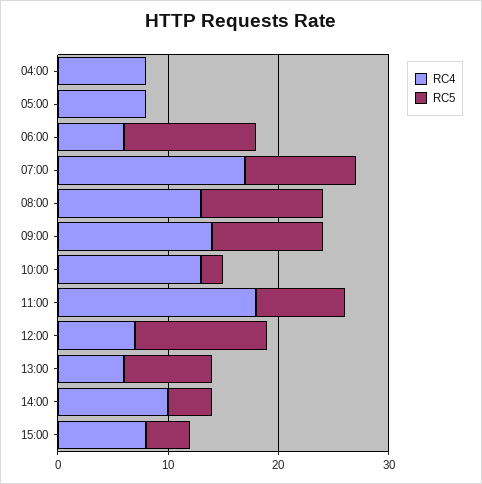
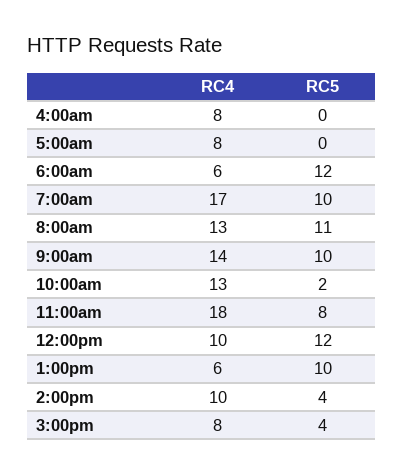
RC4, 12:00: 7 -> 10
RC5, 13:00: 8 -> 10

